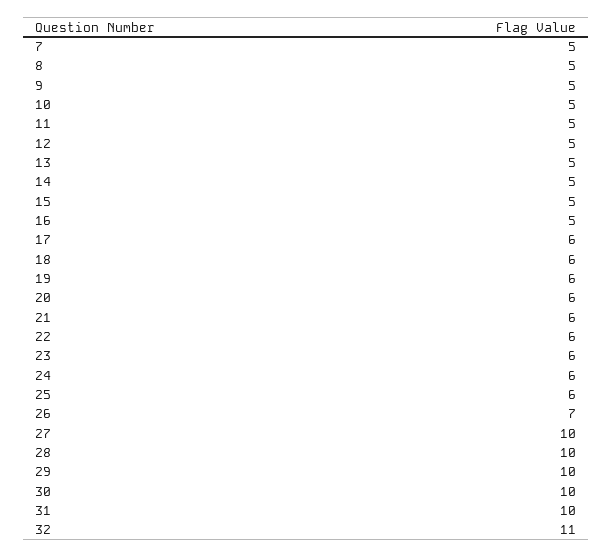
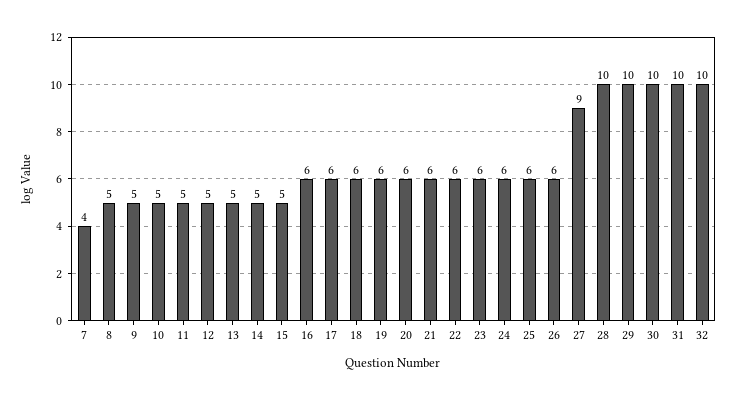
7: 5 -> 4
16: 5 -> 6
26: 7 -> 6
27: 10 -> 9
32: 11 -> 10

